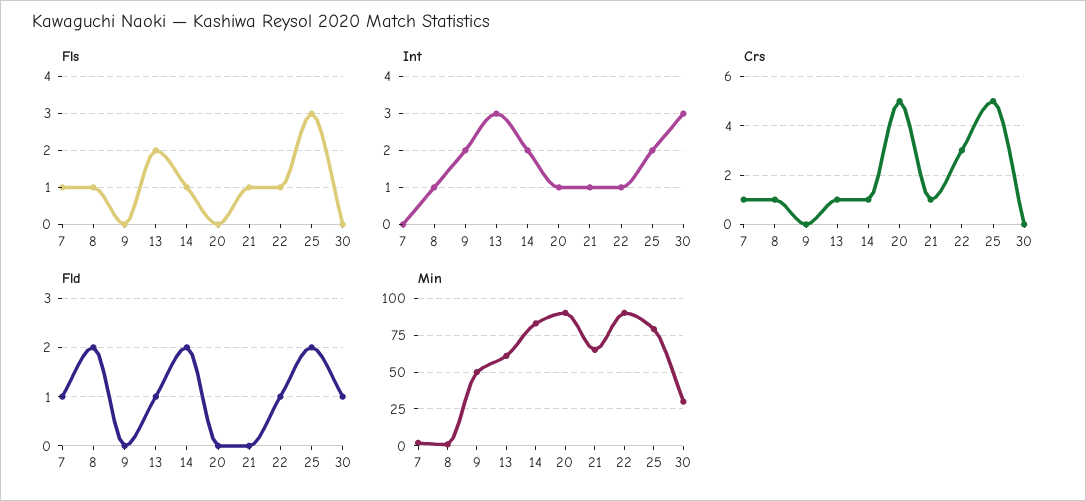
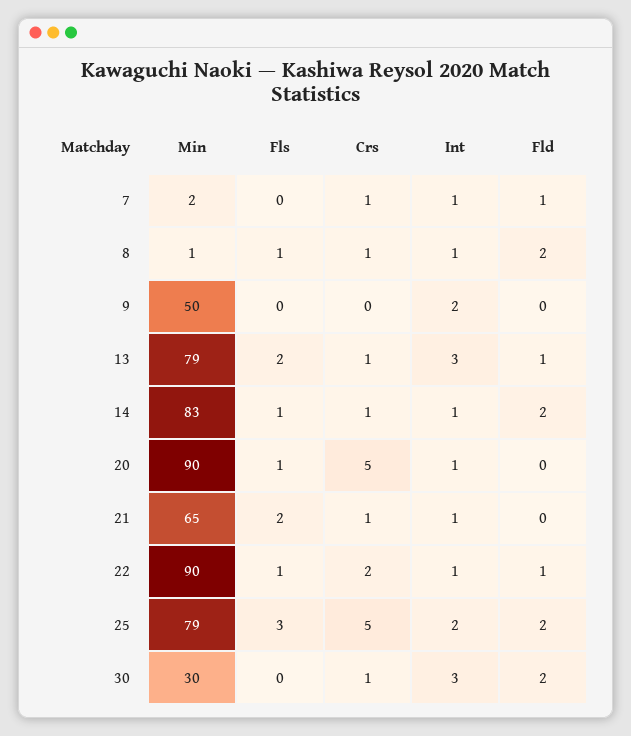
Fls, 7: 1 -> 0
Fls, 20: 0 -> 1
Fls, 21: 1 -> 2
Int, 7: 0 -> 1
Int, 14: 2 -> 1
Crs, 22: 3 -> 2
Crs, 30: 0 -> 1
Fld, 30: 1 -> 2
Min, 13: 60 -> 79

